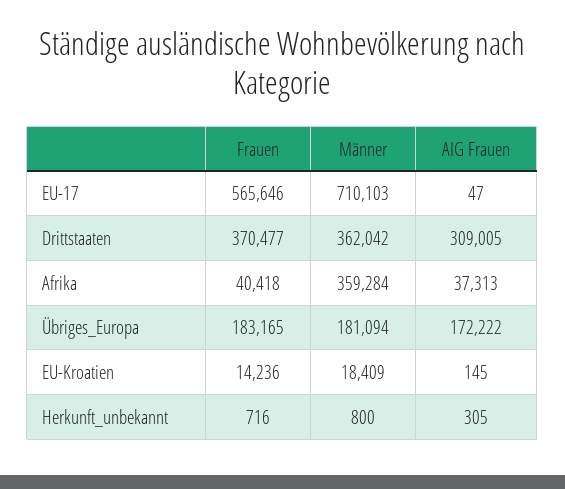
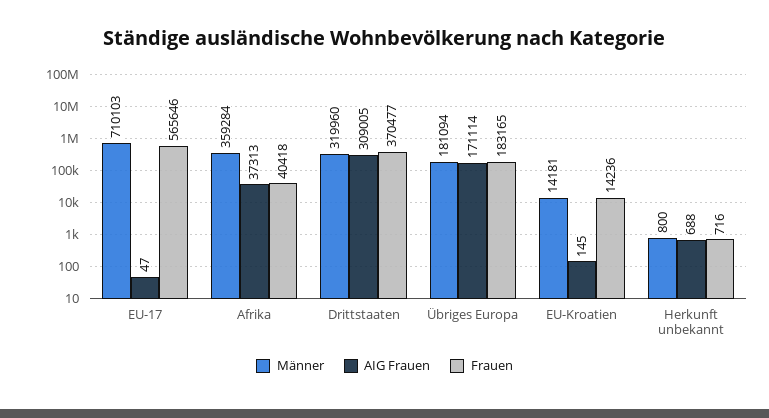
Männer, Drittstaaten: 362042 -> 319960
AIG Frauen, Übriges_Europa: 172222 -> 171114
Männer, EU-Kroatien: 18409 -> 14181
AIG Frauen, Herkunft_unbekannt: 305 -> 688

